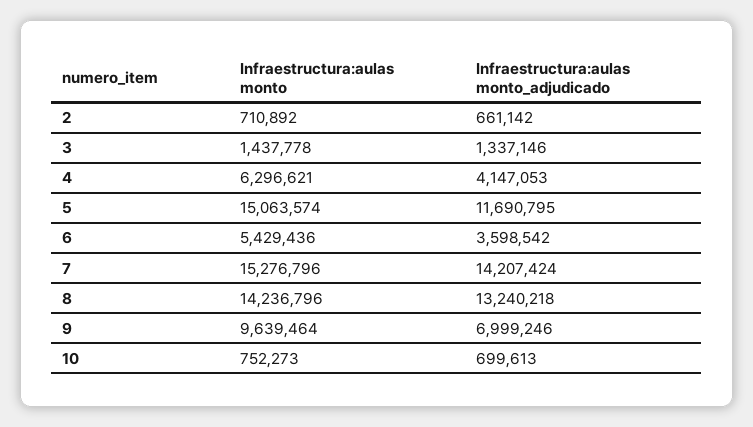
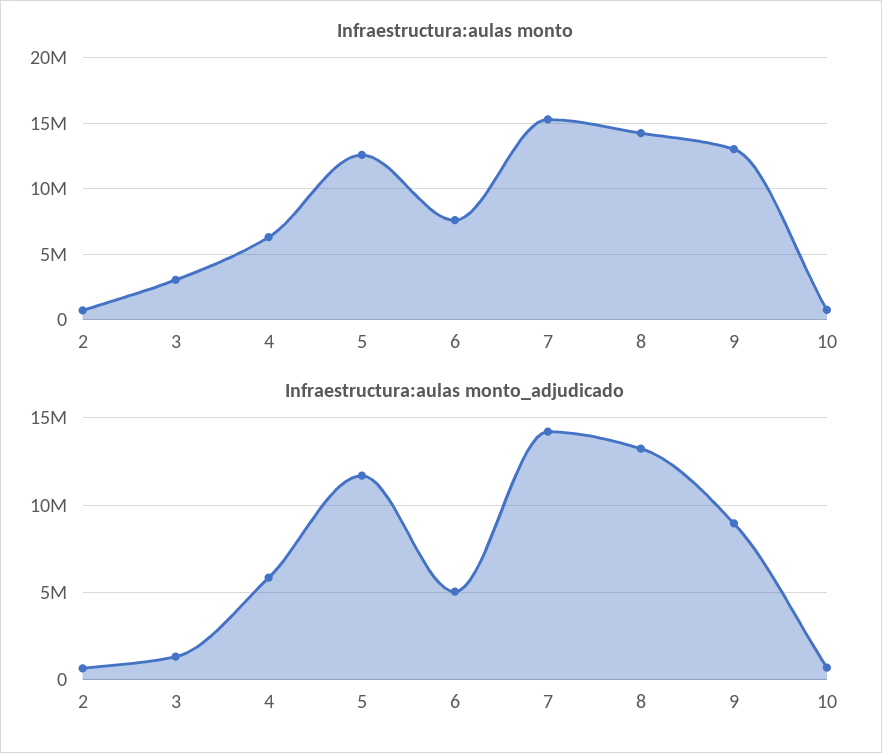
Infraestructura:aulas monto, 3: 1437778 -> 3000000
Infraestructura:aulas monto_adjudicado, 4: 4147053 -> 6000000
Infraestructura:aulas monto, 5: 15063574 -> 12500000
Infraestructura:aulas monto, 6: 5429436 -> 7500000
Infraestructura:aulas monto_adjudicado, 6: 3598542 -> 5000000
Infraestructura:aulas monto, 9: 9639464 -> 13000000
Infraestructura:aulas monto_adjudicado, 9: 6999246 -> 9000000

